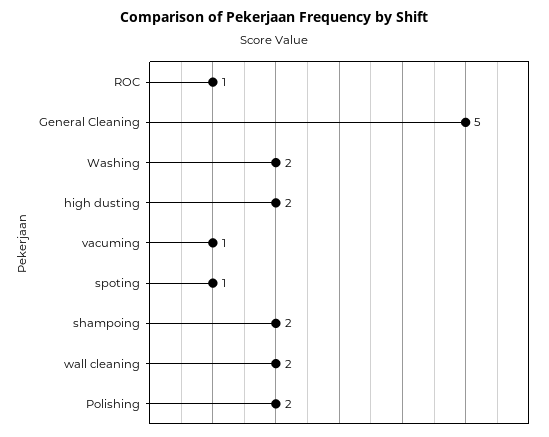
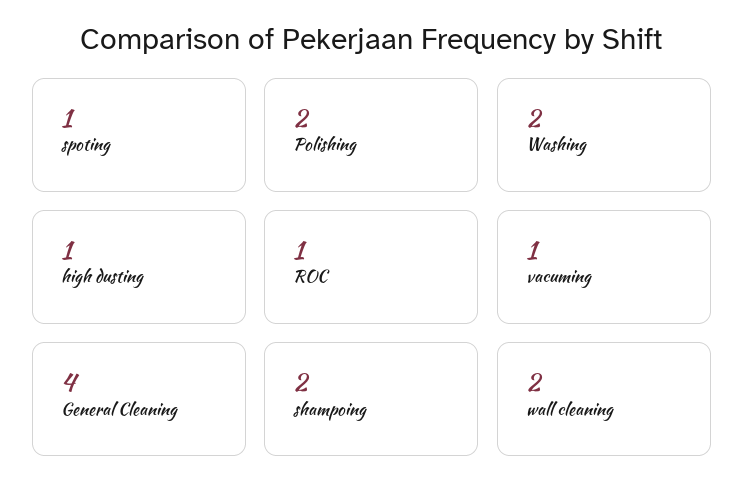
General Cleaning: 5 -> 4
high dusting: 2 -> 1

